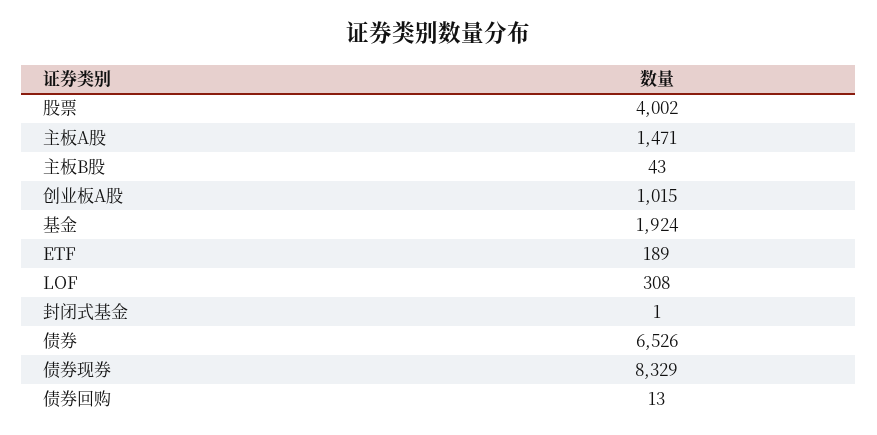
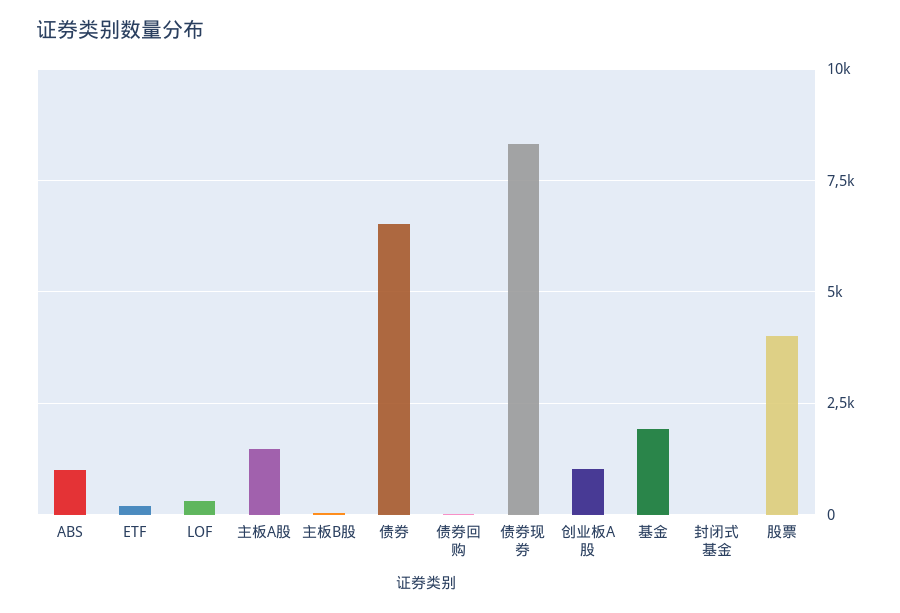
ABS: none -> 1000

